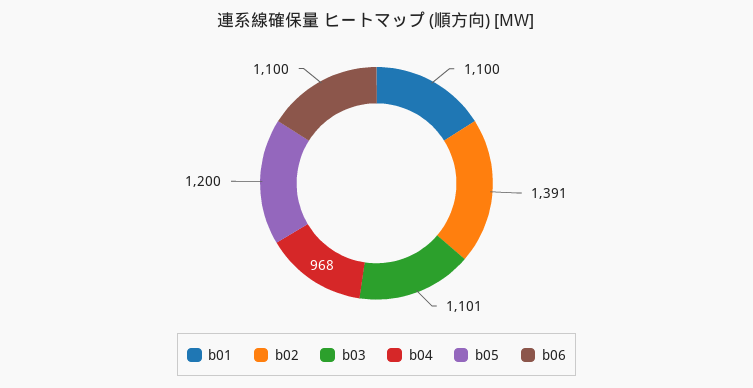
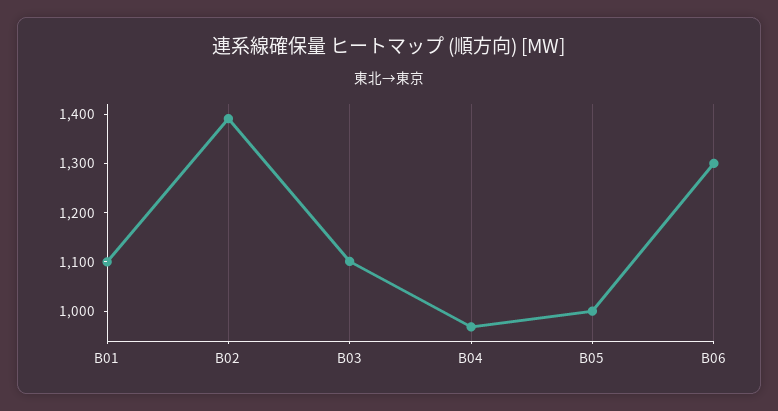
b05: 1200 -> 1000
b06: 1100 -> 1300

